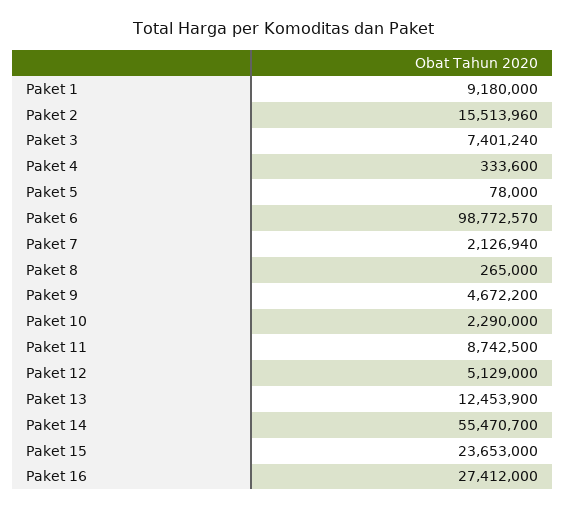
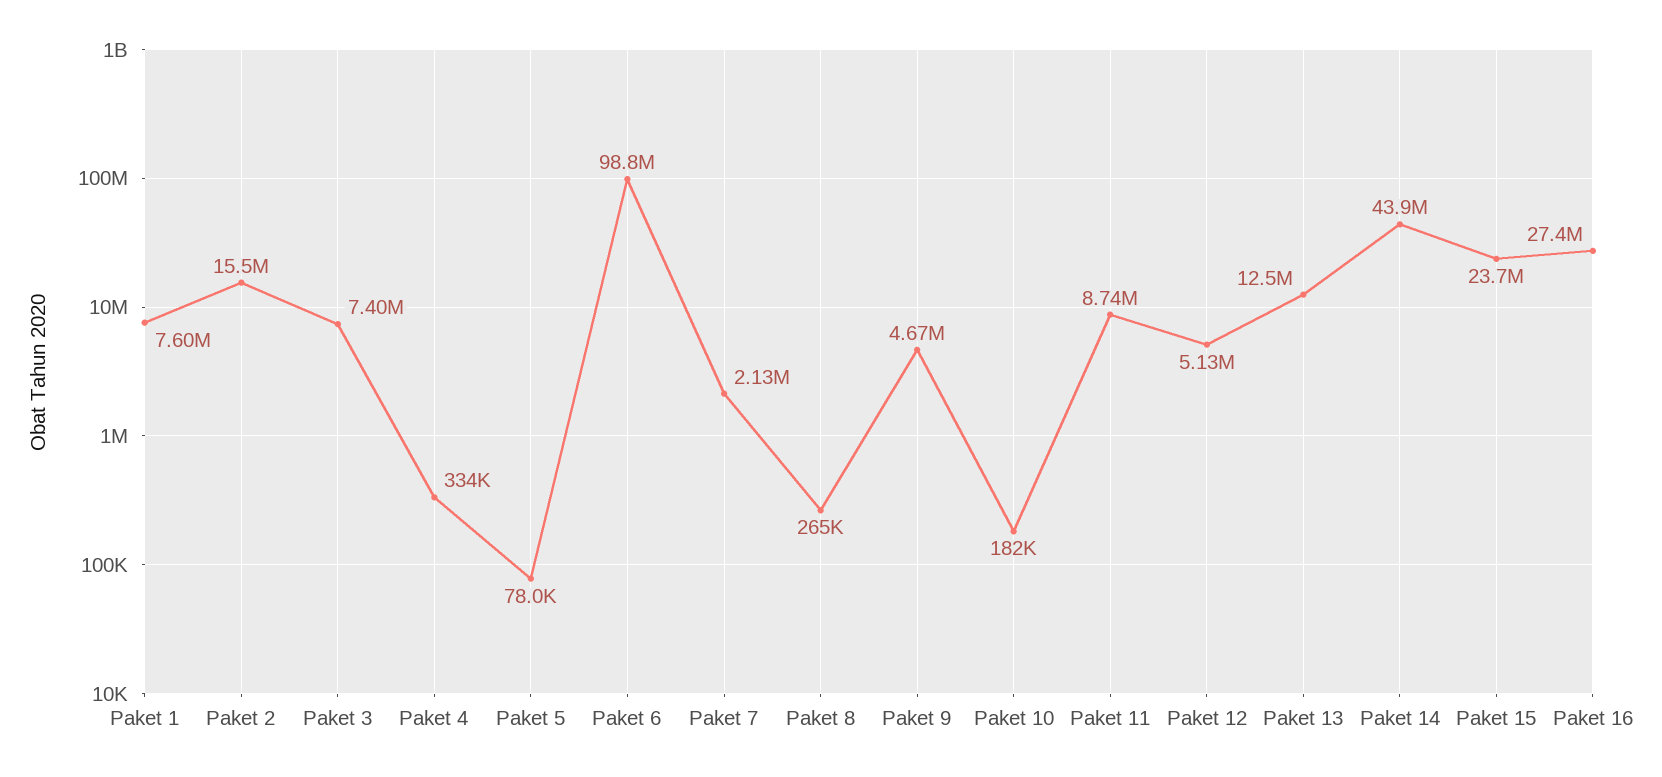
Paket 1: 9180000 -> 7600000
Paket 10: 2290000 -> 182000
Paket 14: 55470700 -> 43900000

